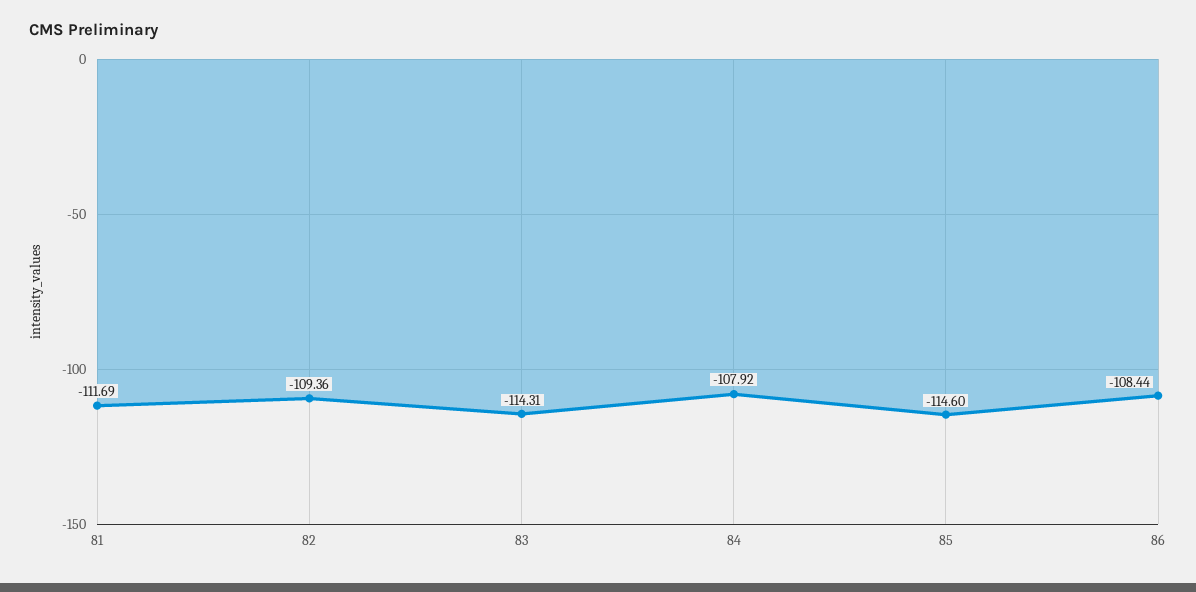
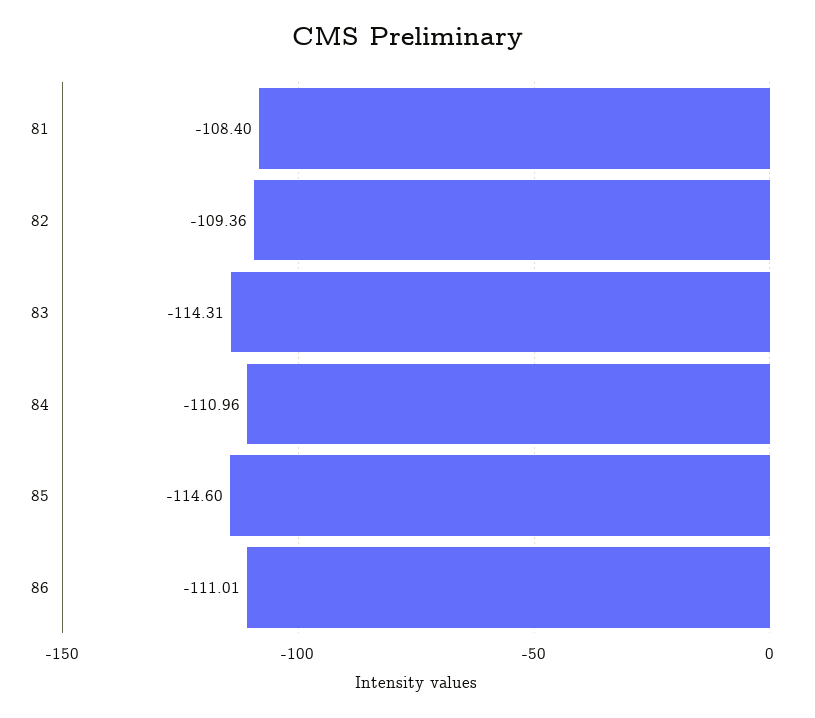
81: -111.69 -> -108.4
84: -107.92 -> -110.96
86: -108.44 -> -111.01

